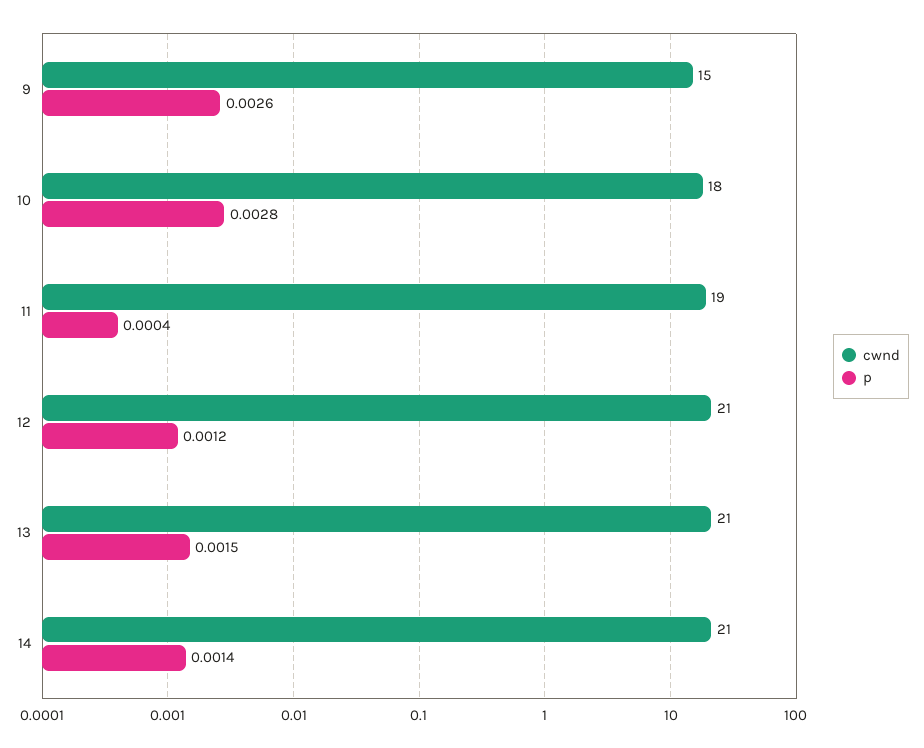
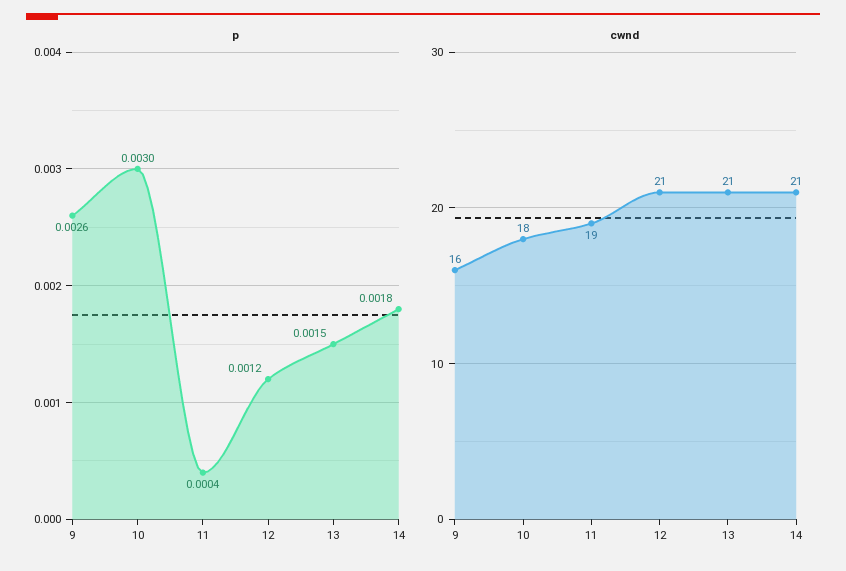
cwnd, 9: 15 -> 16
p, 10: 0.0028 -> 0.003
p, 14: 0.0014 -> 0.0018

